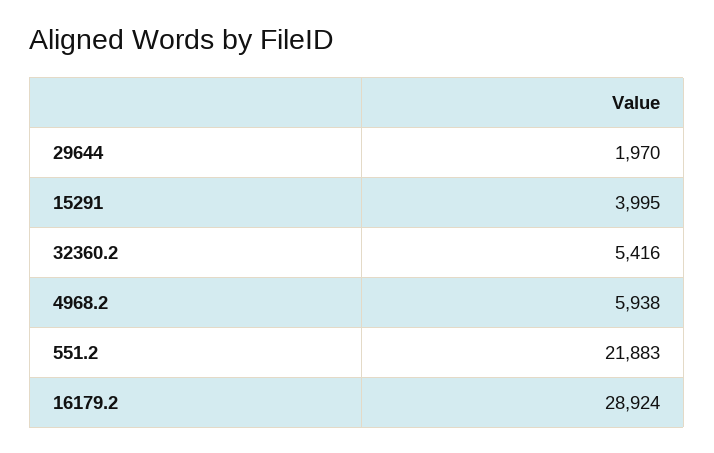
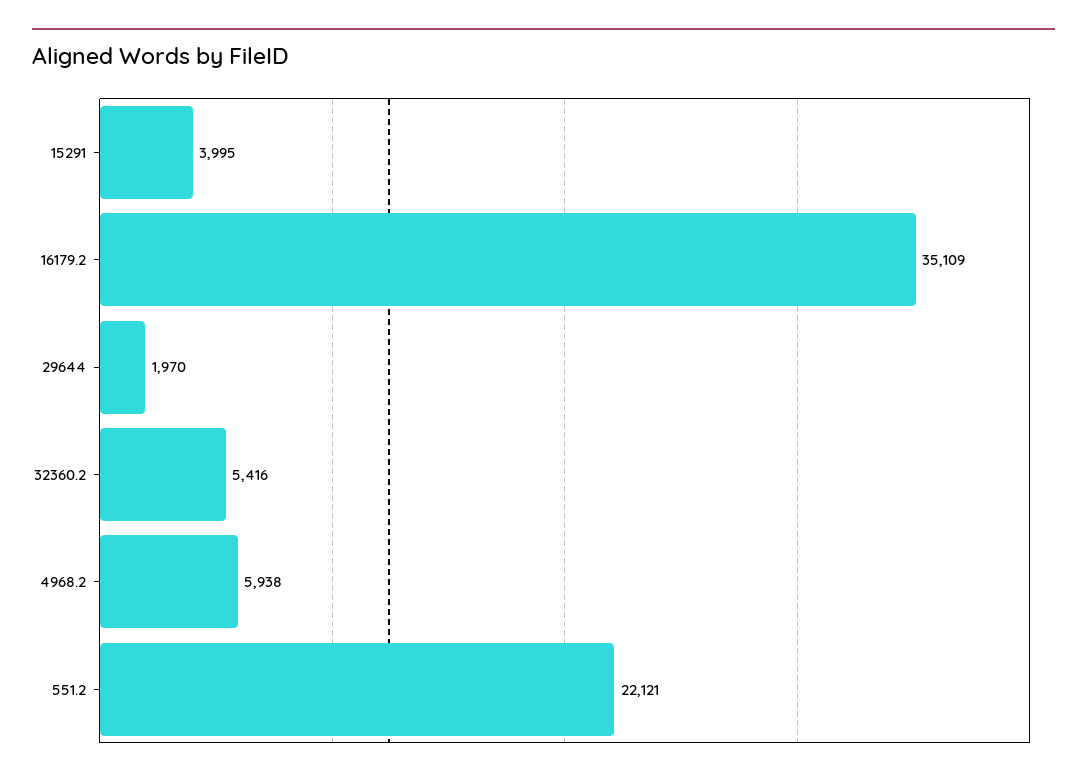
551.2: 21883 -> 22121
16179.2: 28924 -> 35109

